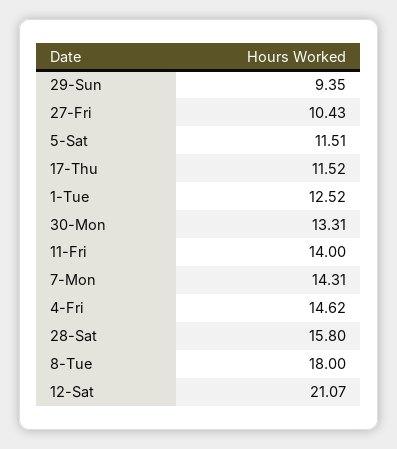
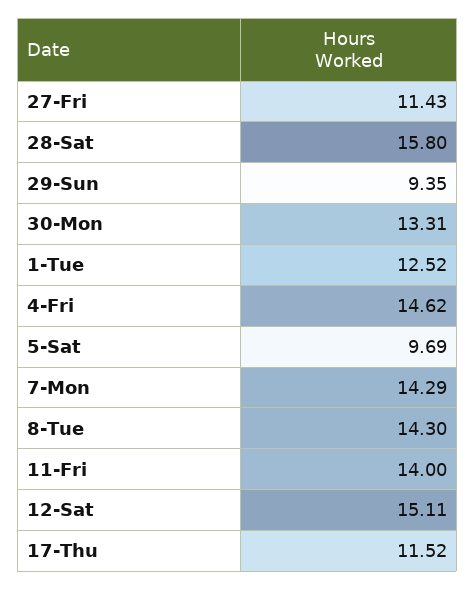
27-Fri: 10.43 -> 11.43
5-Sat: 11.51 -> 9.69
7-Mon: 14.31 -> 14.29
8-Tue: 18 -> 14.3
12-Sat: 21.07 -> 15.11

